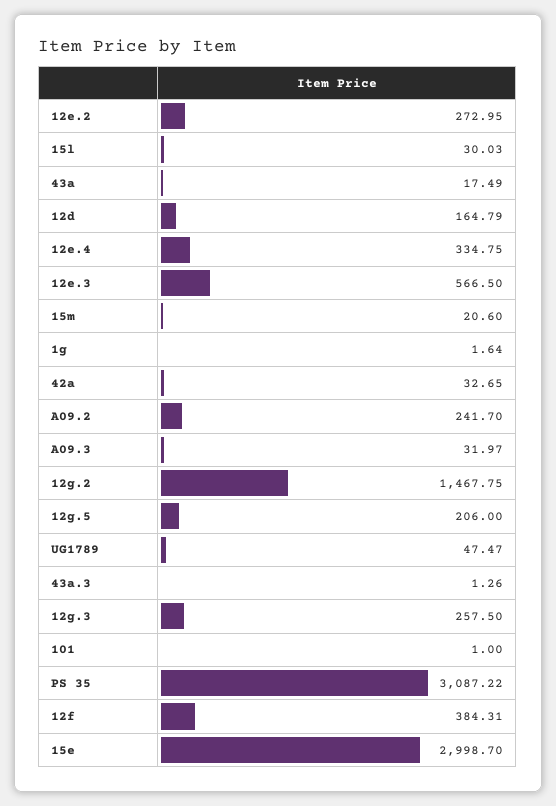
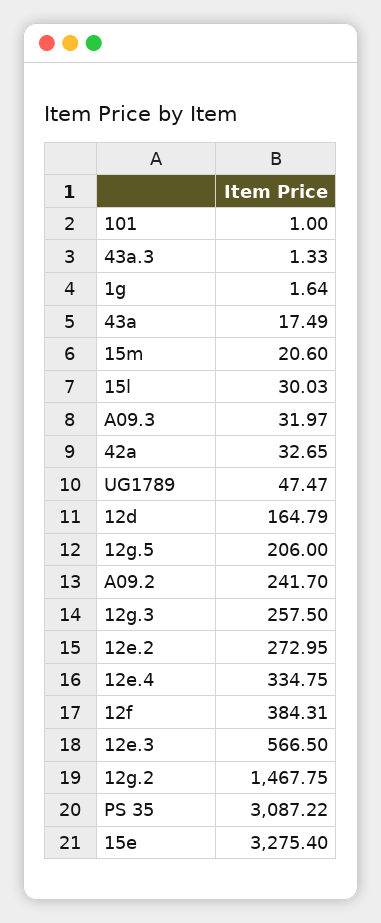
43a.3: 1.26 -> 1.33
15e: 2998.7 -> 3275.4

